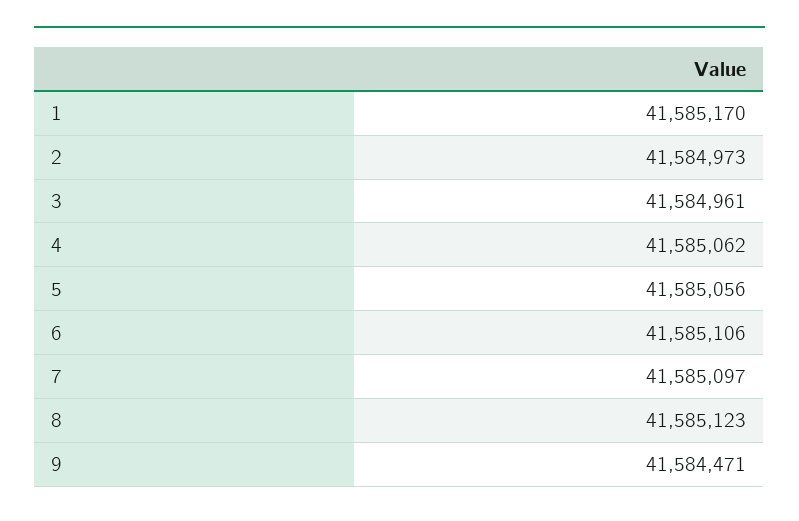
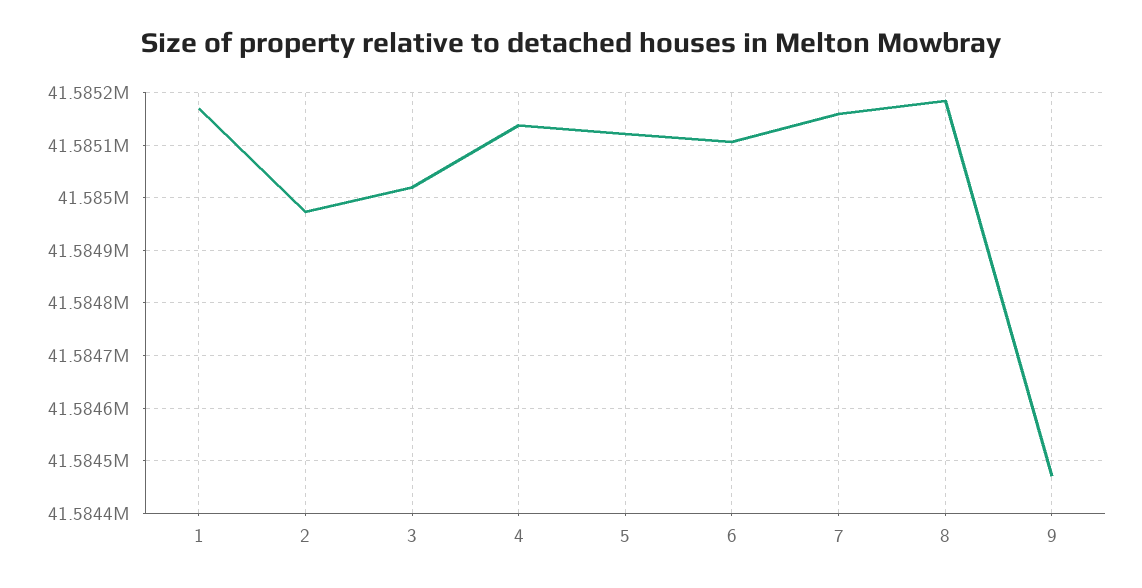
3: 41584961 -> 41585020
4: 41585062 -> 41585140
5: 41585056 -> 41585120
7: 41585097 -> 41585160
8: 41585123 -> 41585180

